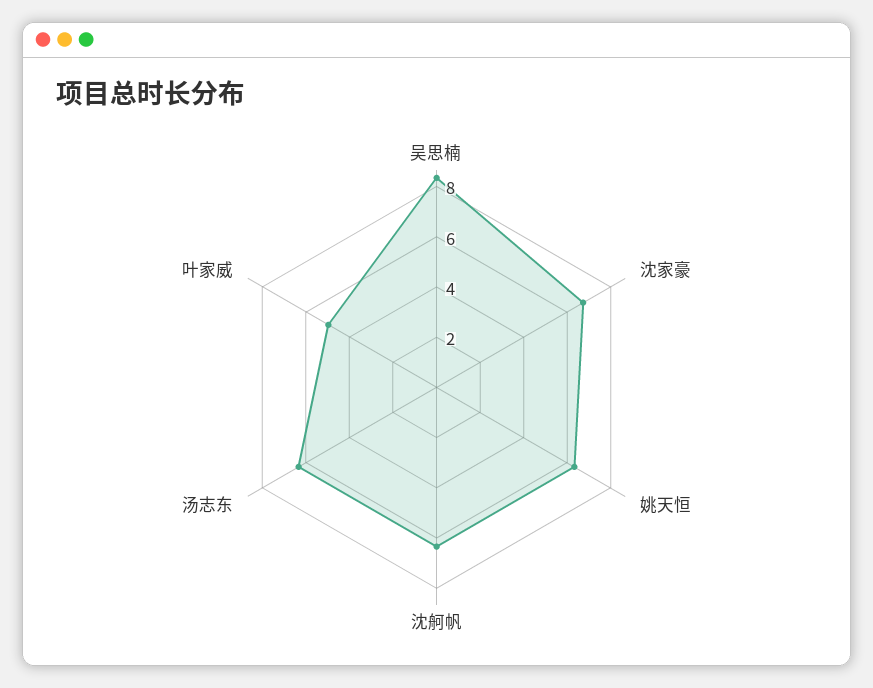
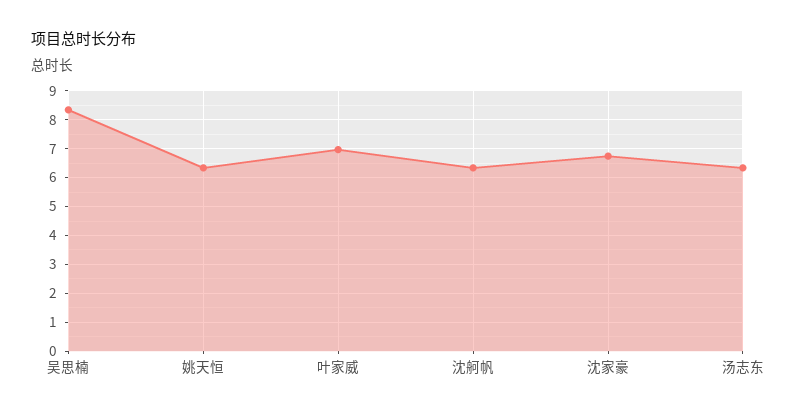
叶家威: 5 -> 7

